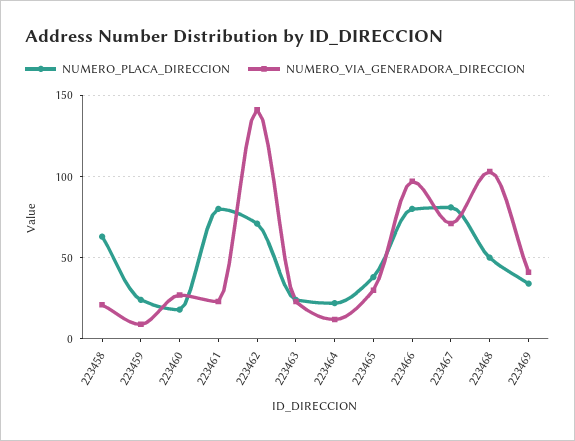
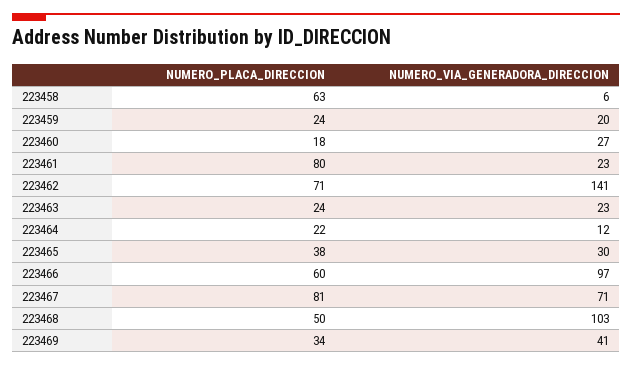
NUMERO_VIA_GENERADORA_DIRECCION, 223458: 20 -> 6
NUMERO_VIA_GENERADORA_DIRECCION, 223459: 10 -> 20
NUMERO_PLACA_DIRECCION, 223466: 80 -> 60

